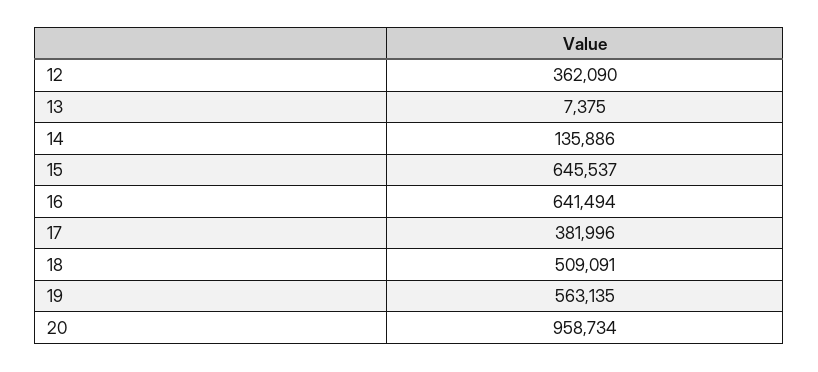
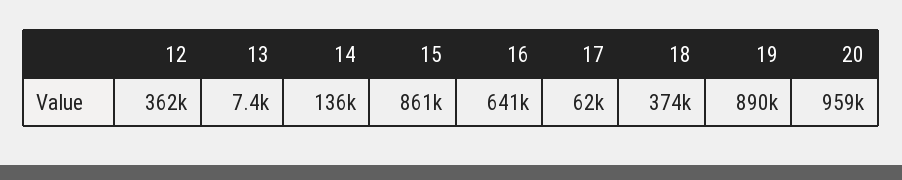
15: 645537 -> 861000
17: 381996 -> 62000
18: 509091 -> 374000
19: 563135 -> 890000

